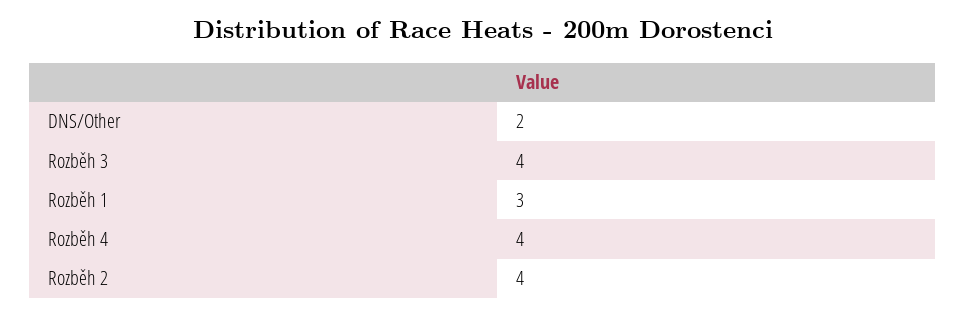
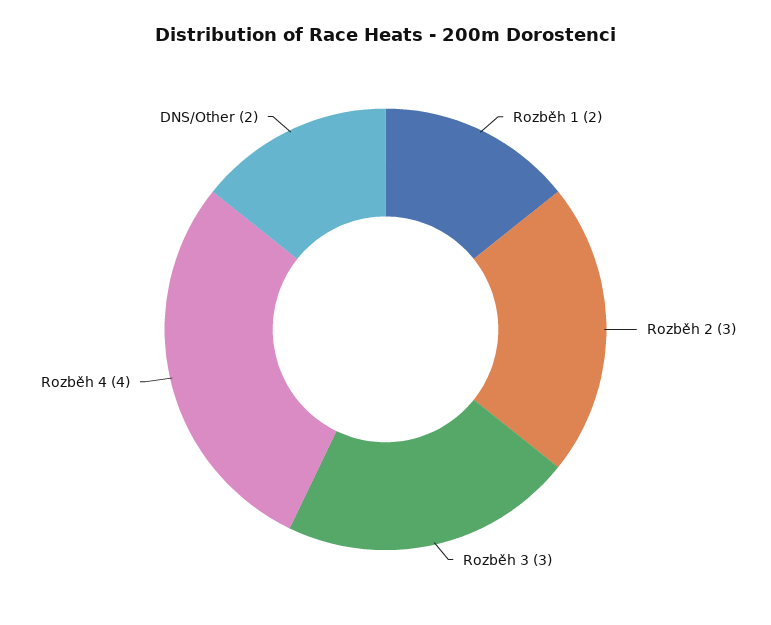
Rozběh 3: 4 -> 3
Rozběh 1: 3 -> 2
Rozběh 2: 4 -> 3

